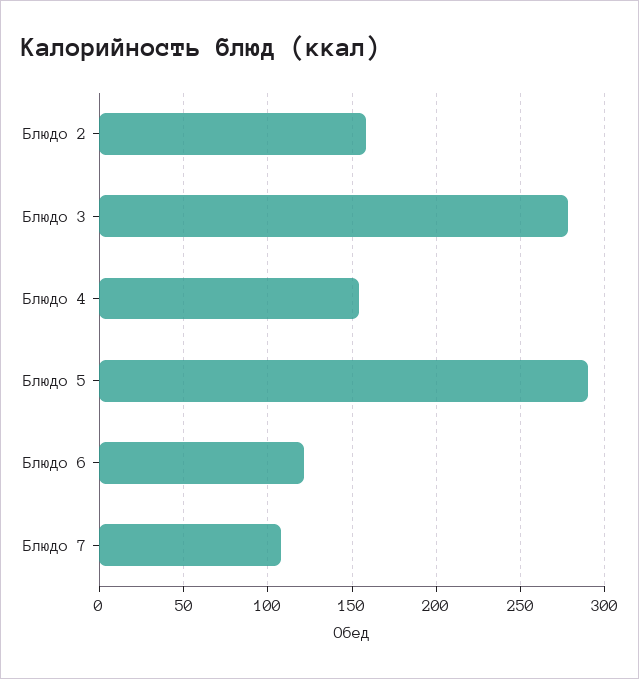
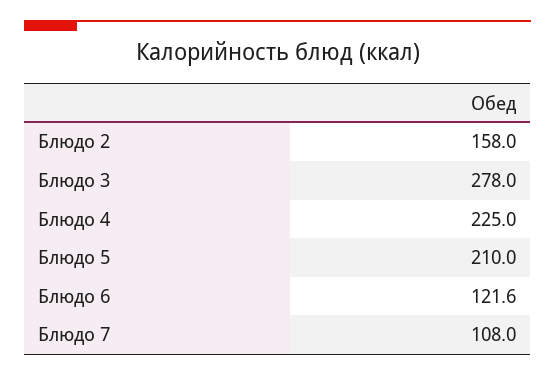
Блюдо 4: 155 -> 225
Блюдо 5: 290 -> 210

